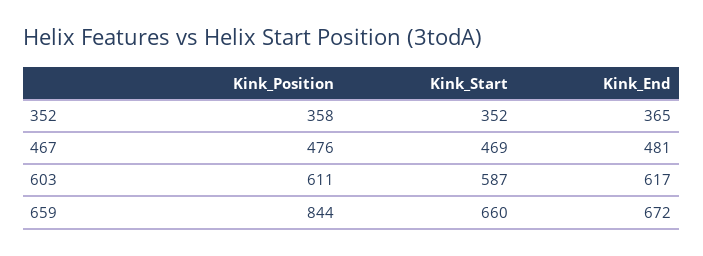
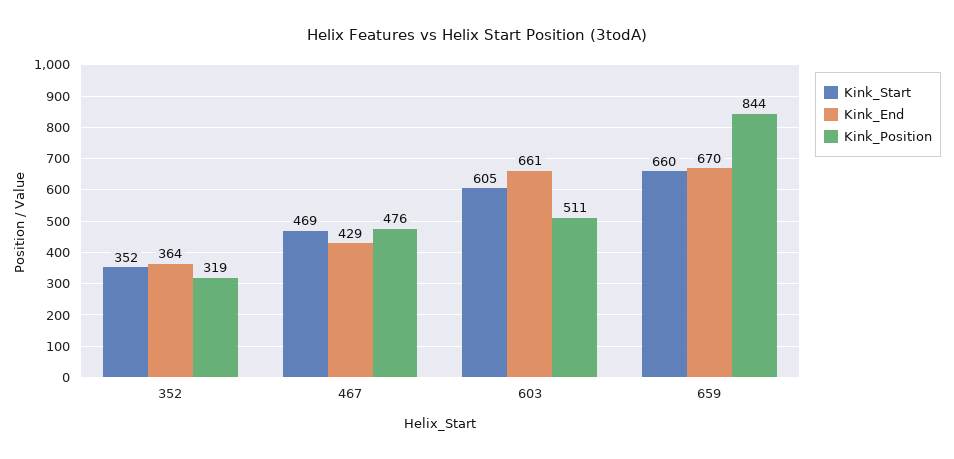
Kink_Position, 352: 358 -> 319
Kink_End, 352: 365 -> 364
Kink_End, 467: 481 -> 429
Kink_Position, 603: 611 -> 511
Kink_Start, 603: 587 -> 605
Kink_End, 603: 617 -> 661
Kink_End, 659: 672 -> 670

